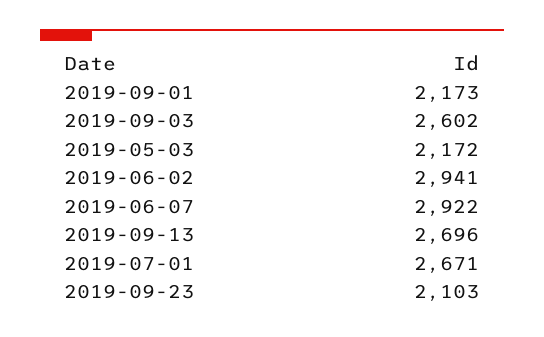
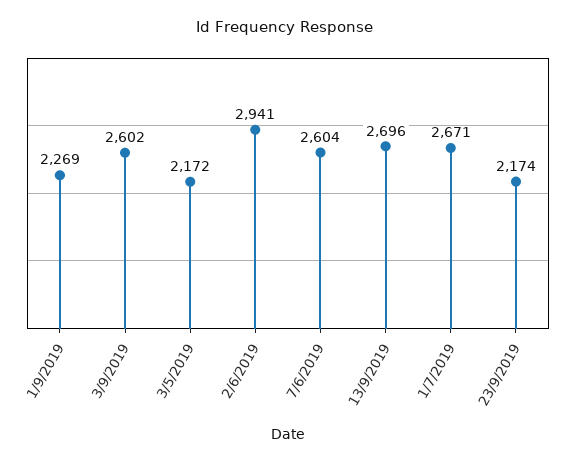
2019-09-01: 2173 -> 2269
2019-06-07: 2922 -> 2604
2019-09-23: 2103 -> 2174

